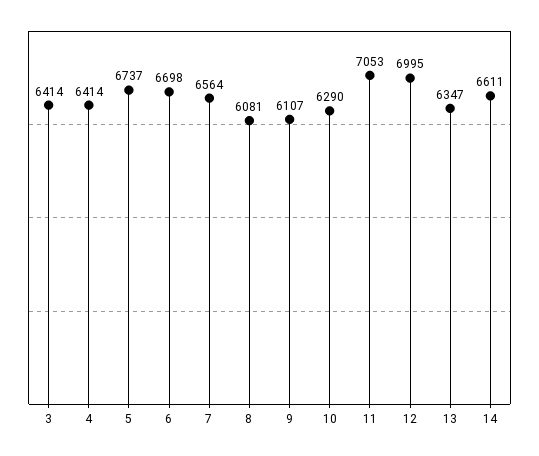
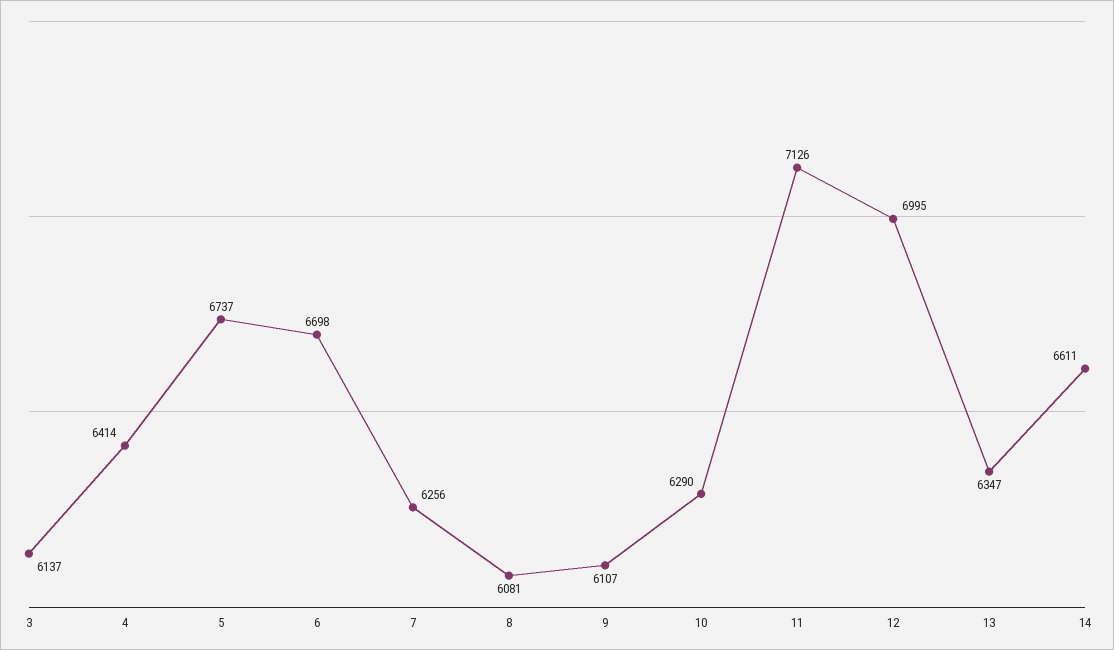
3: 6414 -> 6137
7: 6564 -> 6256
11: 7053 -> 7126

